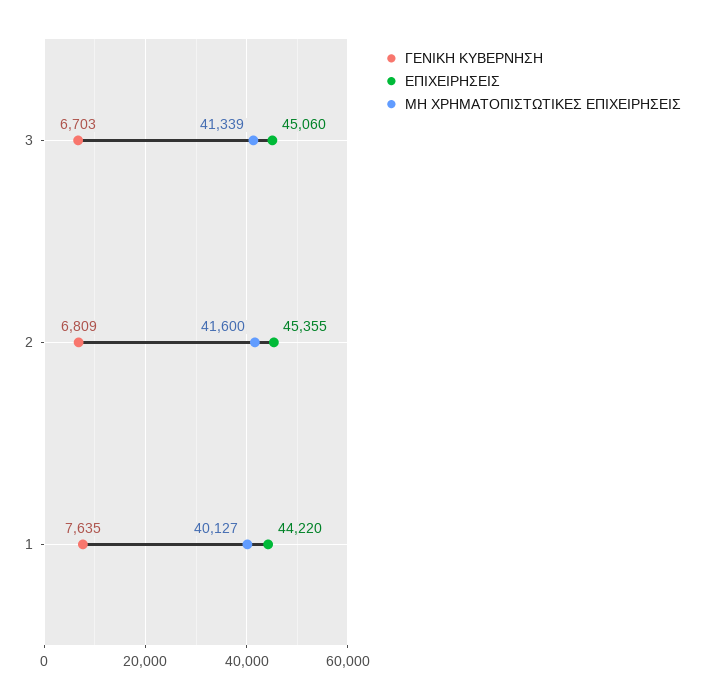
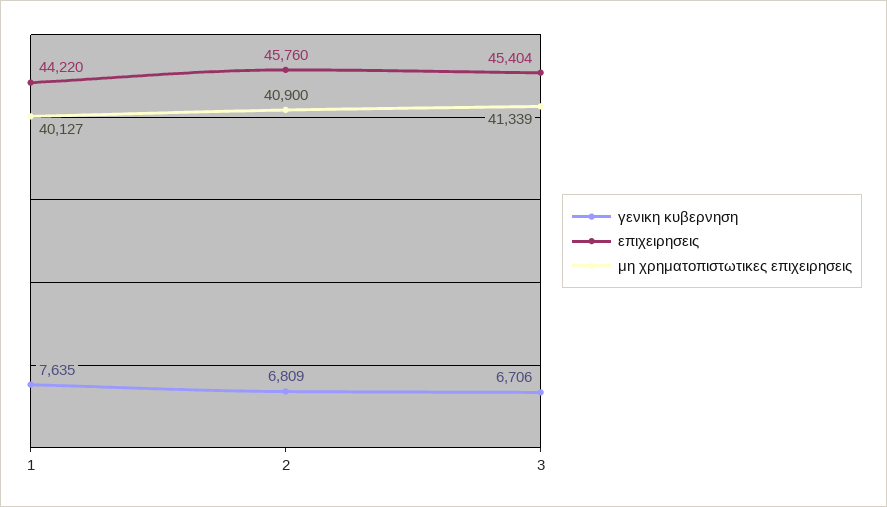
ΓΕΝΙΚΗ ΚΥΒΕΡΝΗΣΗ, 3: 6703 -> 6706
ΕΠΙΧΕΙΡΗΣΕΙΣ, 3: 45060 -> 45404
ΕΠΙΧΕΙΡΗΣΕΙΣ, 2: 45355 -> 45760
ΜΗ ΧΡΗΜΑΤΟΠΙΣΤΩΤΙΚΕΣ ΕΠΙΧΕΙΡΗΣΕΙΣ, 2: 41600 -> 40900

